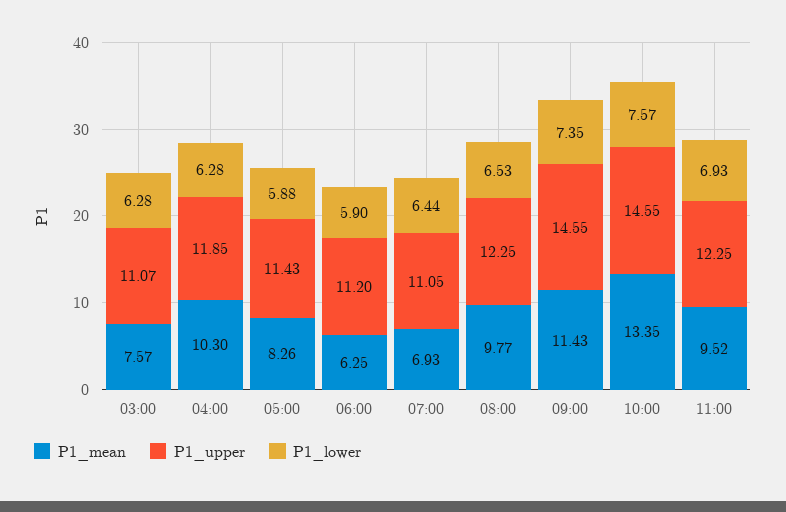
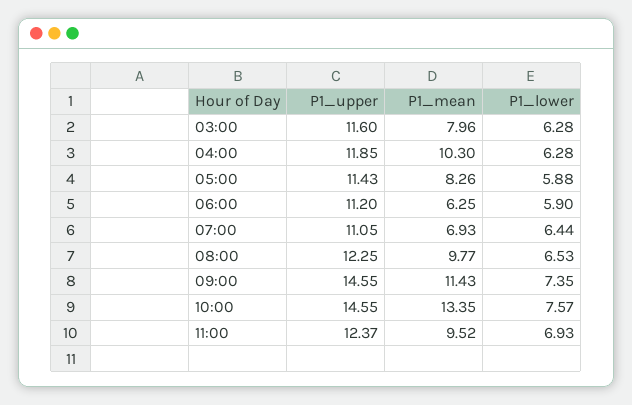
P1_mean, 03:00: 7.57 -> 7.96
P1_upper, 03:00: 11.07 -> 11.6
P1_upper, 11:00: 12.25 -> 12.37

